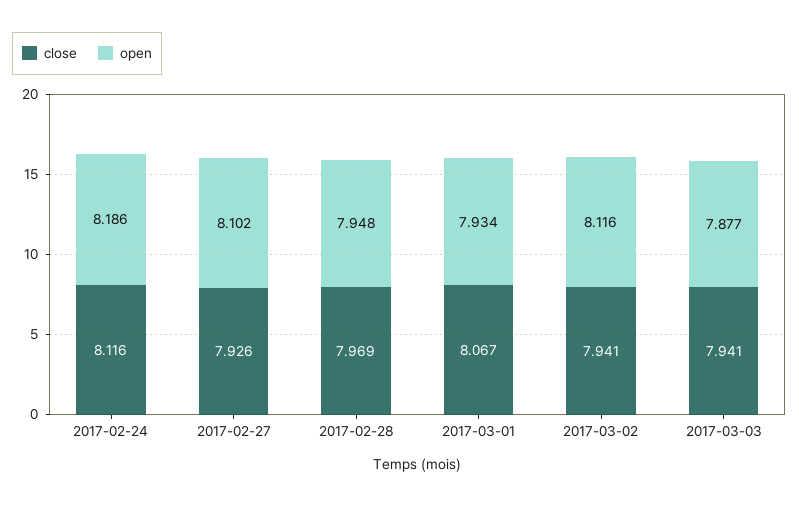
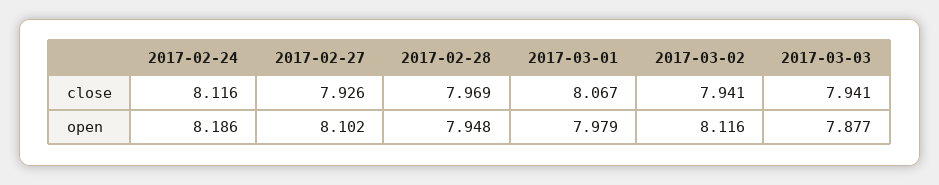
open, 2017-03-01: 7.934 -> 7.979

